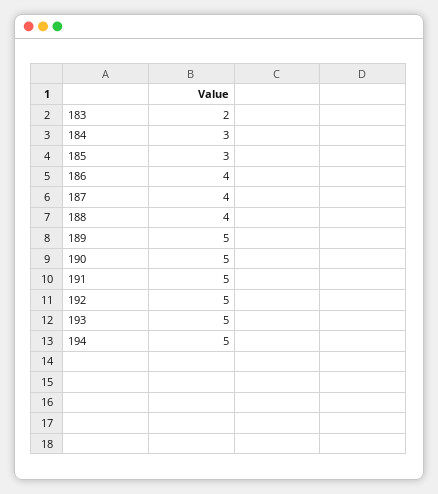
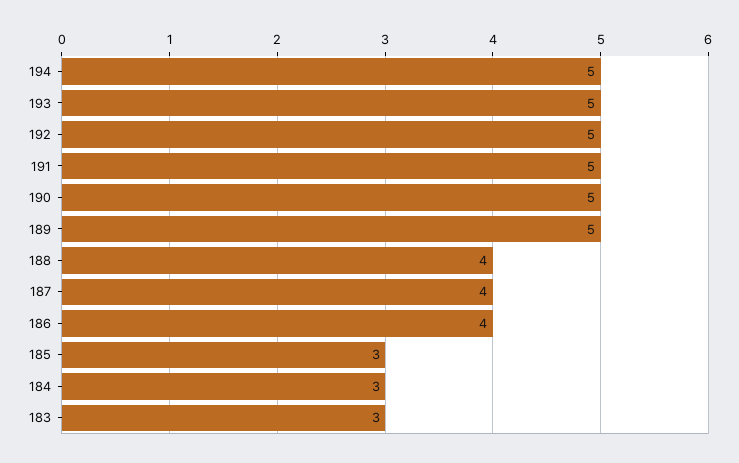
183: 2 -> 3

